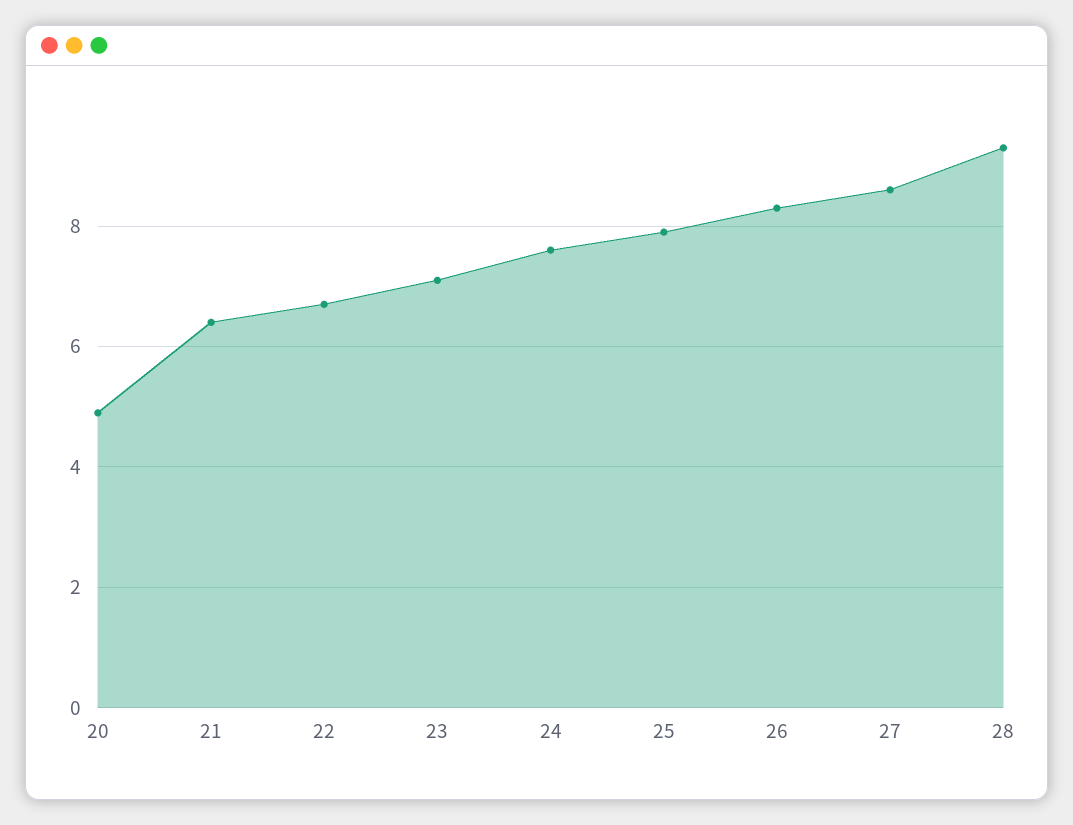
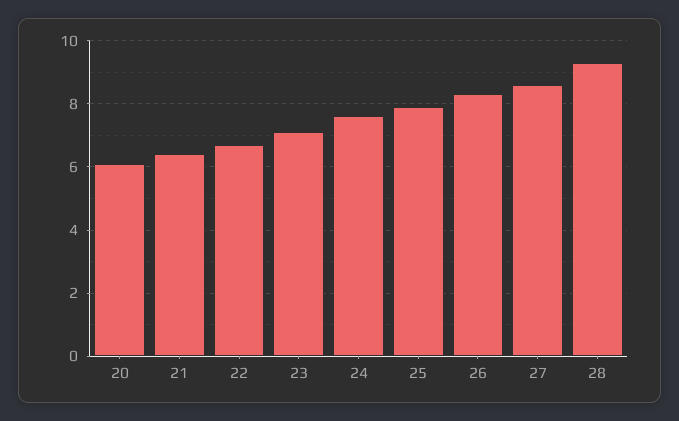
20: 5 -> 6

